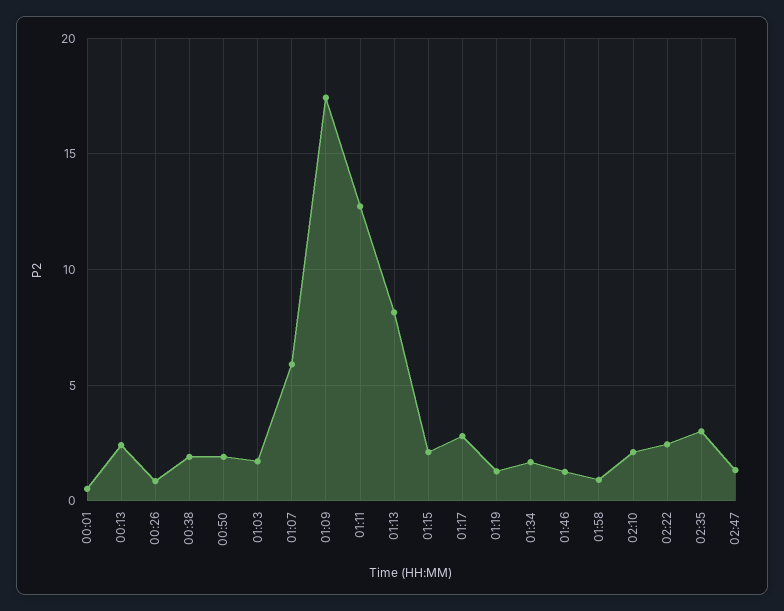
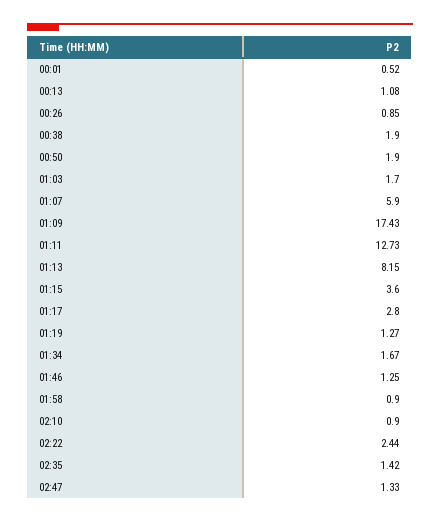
00:13: 2.5 -> 1.08
01:15: 2 -> 3.6
02:10: 2 -> 0.9
02:35: 3 -> 1.42

